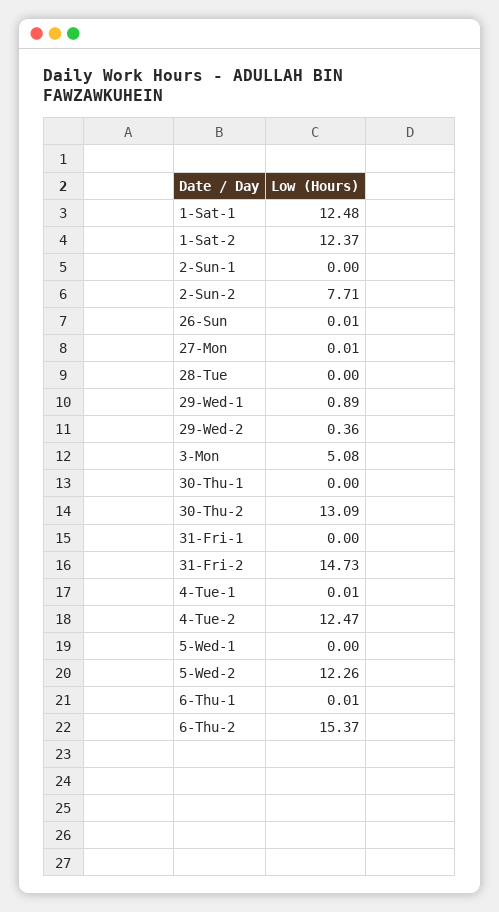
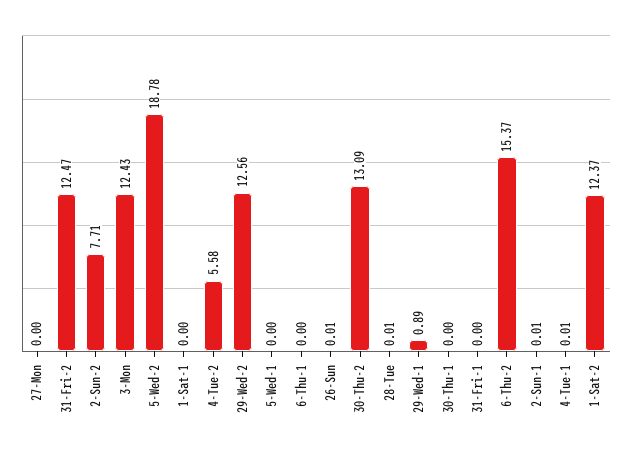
1-Sat-1: 12.48 -> 0
2-Sun-1: 0 -> 0.01
27-Mon: 0.01 -> 0
28-Tue: 0 -> 0.01
29-Wed-2: 0.36 -> 12.56
3-Mon: 5.08 -> 12.43
31-Fri-2: 14.73 -> 12.47
4-Tue-2: 12.47 -> 5.58
5-Wed-2: 12.26 -> 18.78
6-Thu-1: 0.01 -> 0

